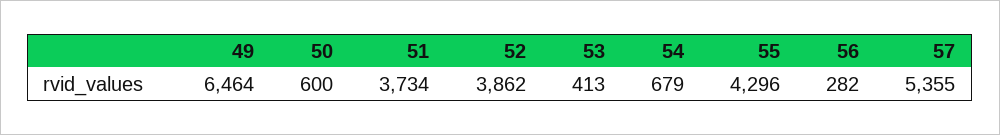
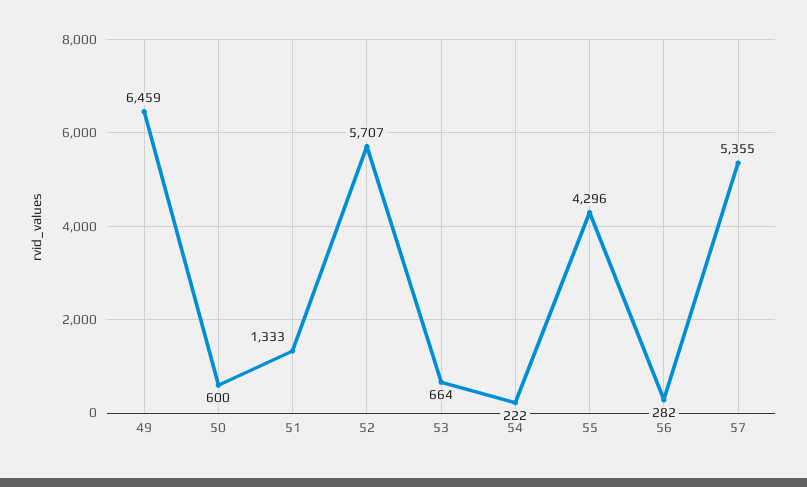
49: 6464 -> 6459
51: 3734 -> 1333
52: 3862 -> 5707
53: 413 -> 664
54: 679 -> 222

